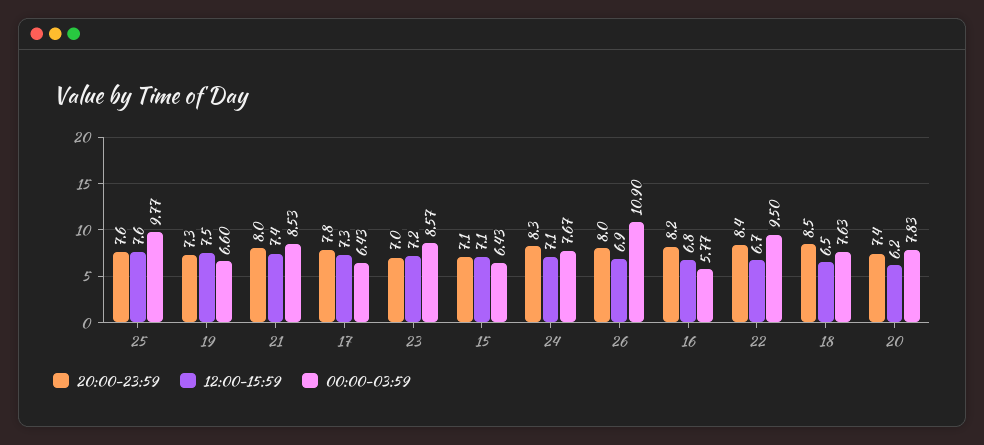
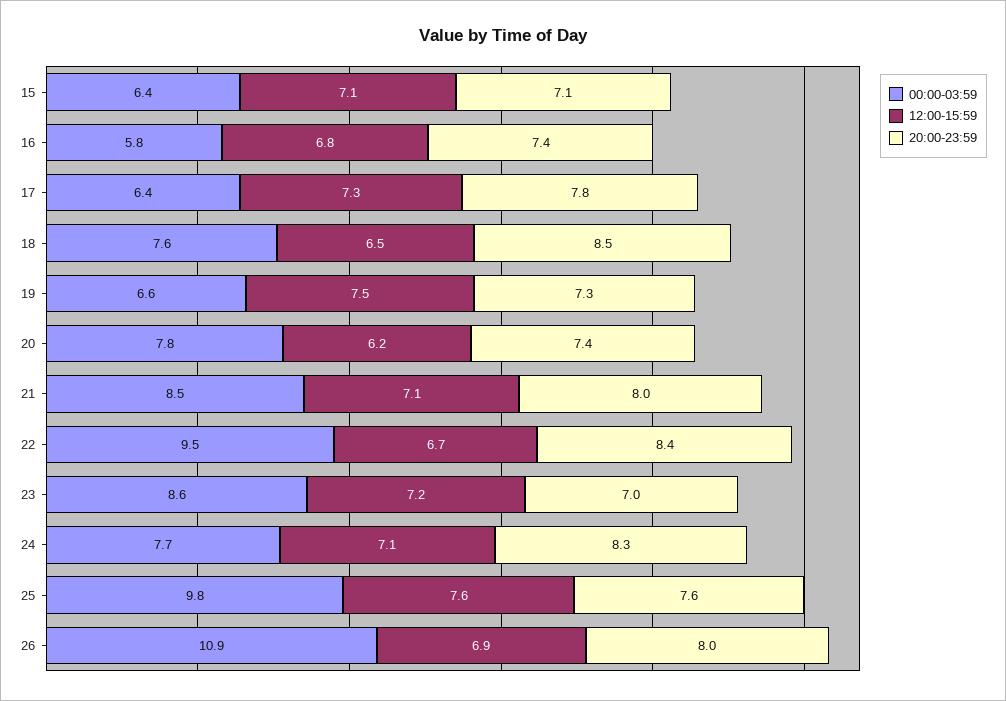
12:00-15:59, 21: 7.4 -> 7.1
20:00-23:59, 16: 8.2 -> 7.4

